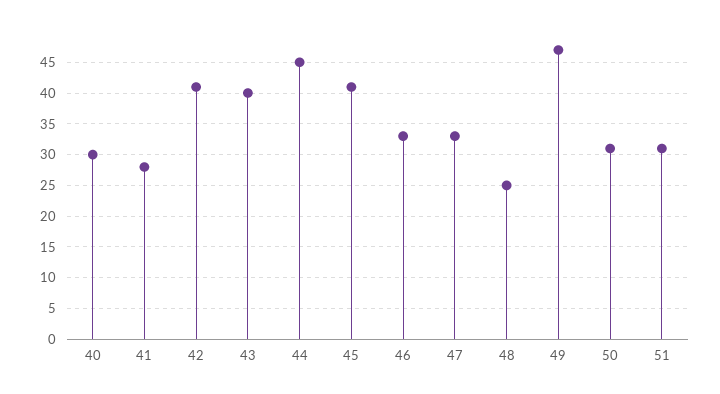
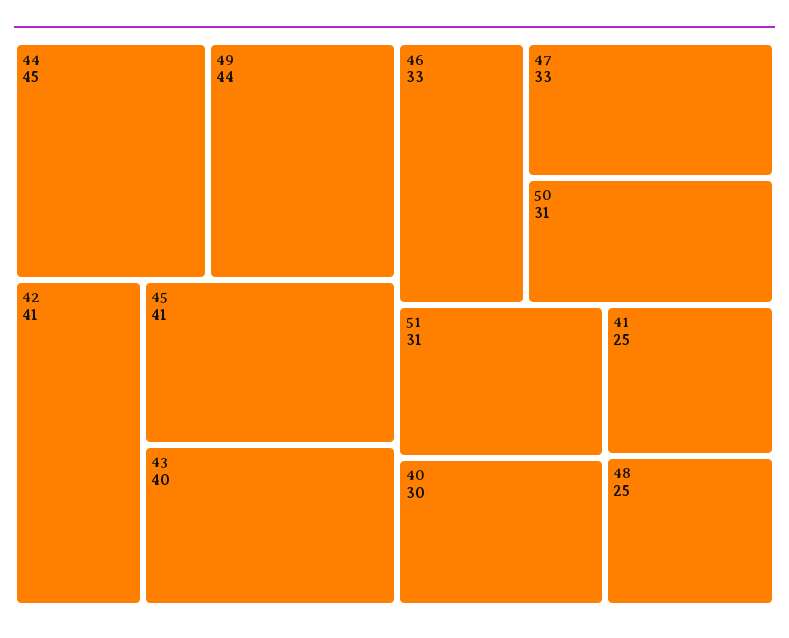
41: 28 -> 25
49: 47 -> 44

